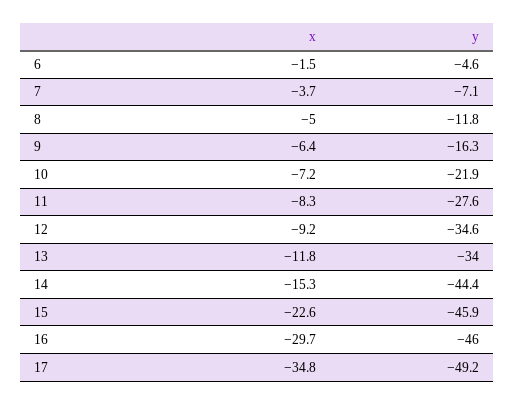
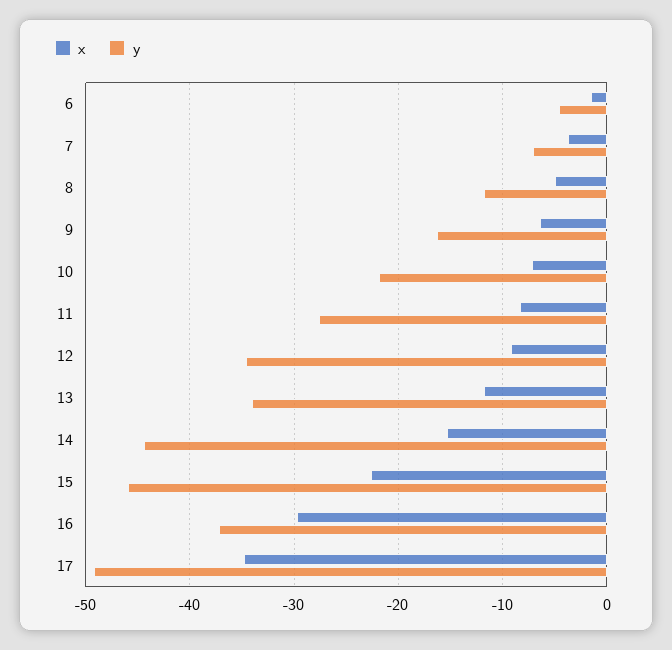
y, 16: -46 -> -37

